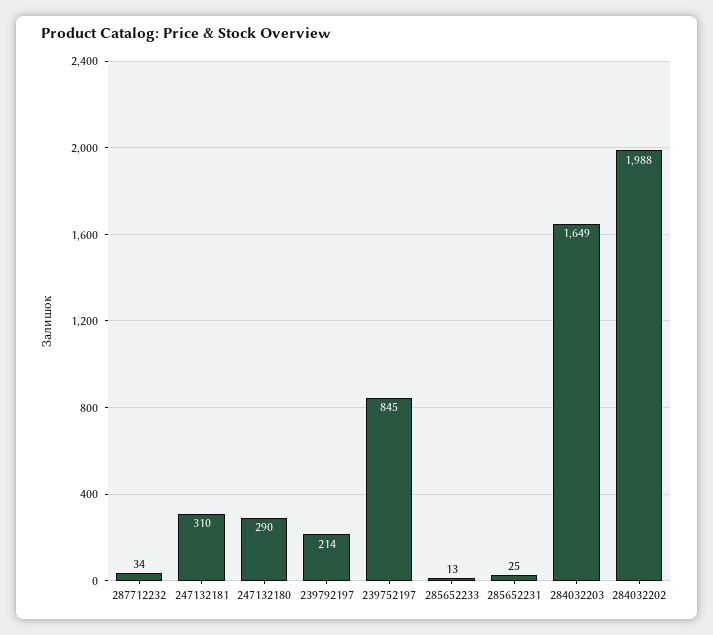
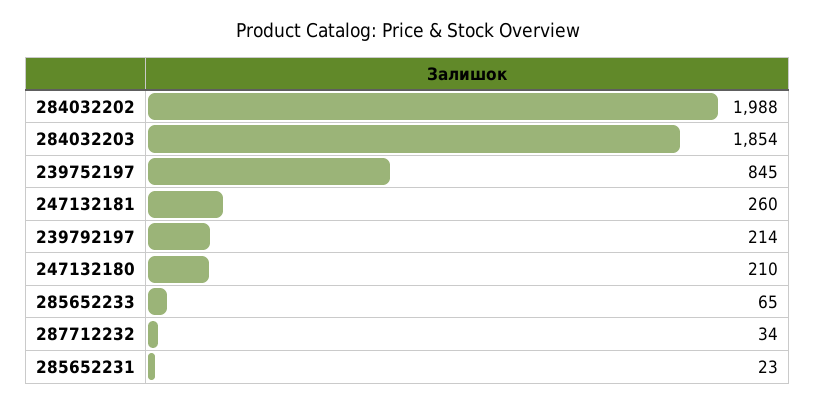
247132181: 310 -> 260
247132180: 290 -> 210
285652233: 13 -> 65
285652231: 25 -> 23
284032203: 1649 -> 1854

